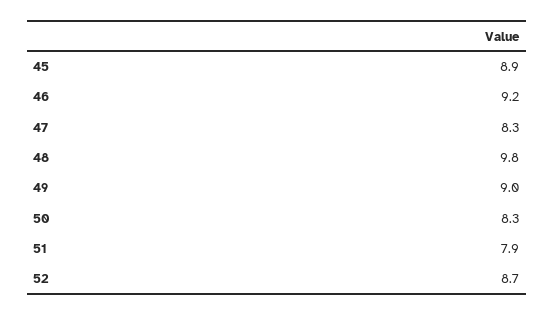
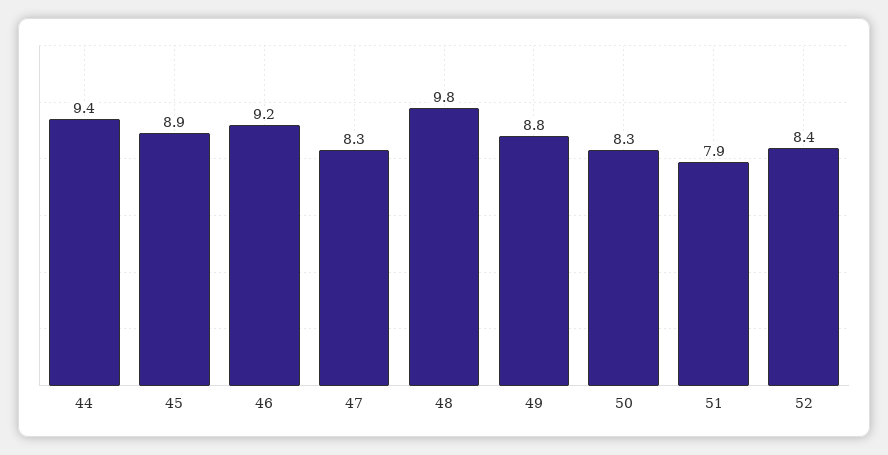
49: 9 -> 8.8
52: 8.7 -> 8.4
44: none -> 9.4

